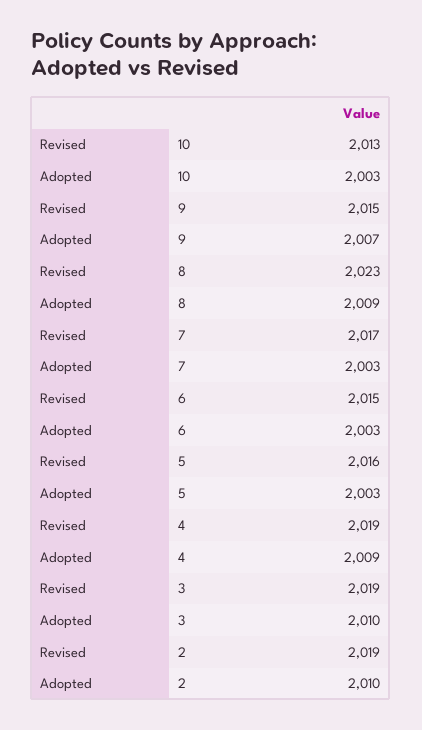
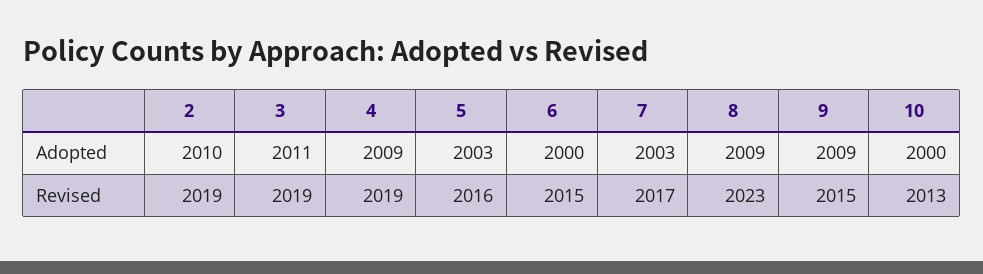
Adopted, 10: 2003 -> 2000
Adopted, 9: 2007 -> 2009
Adopted, 6: 2003 -> 2000
Adopted, 3: 2010 -> 2011

